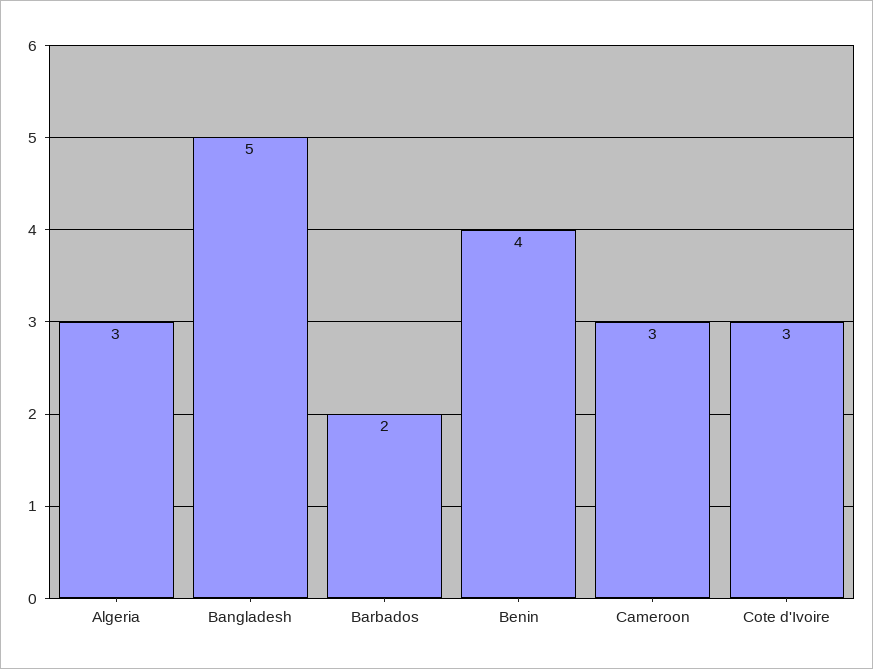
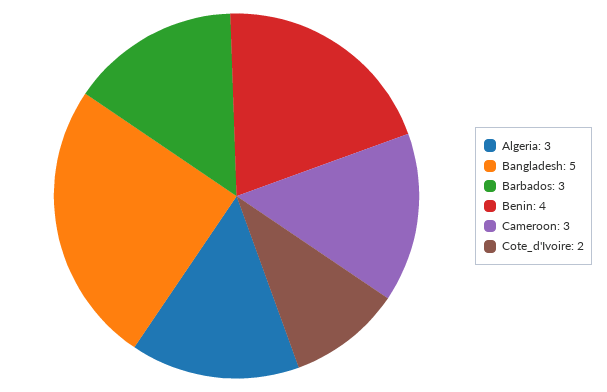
Barbados: 2 -> 3
Cote d'Ivoire: 3 -> 2

